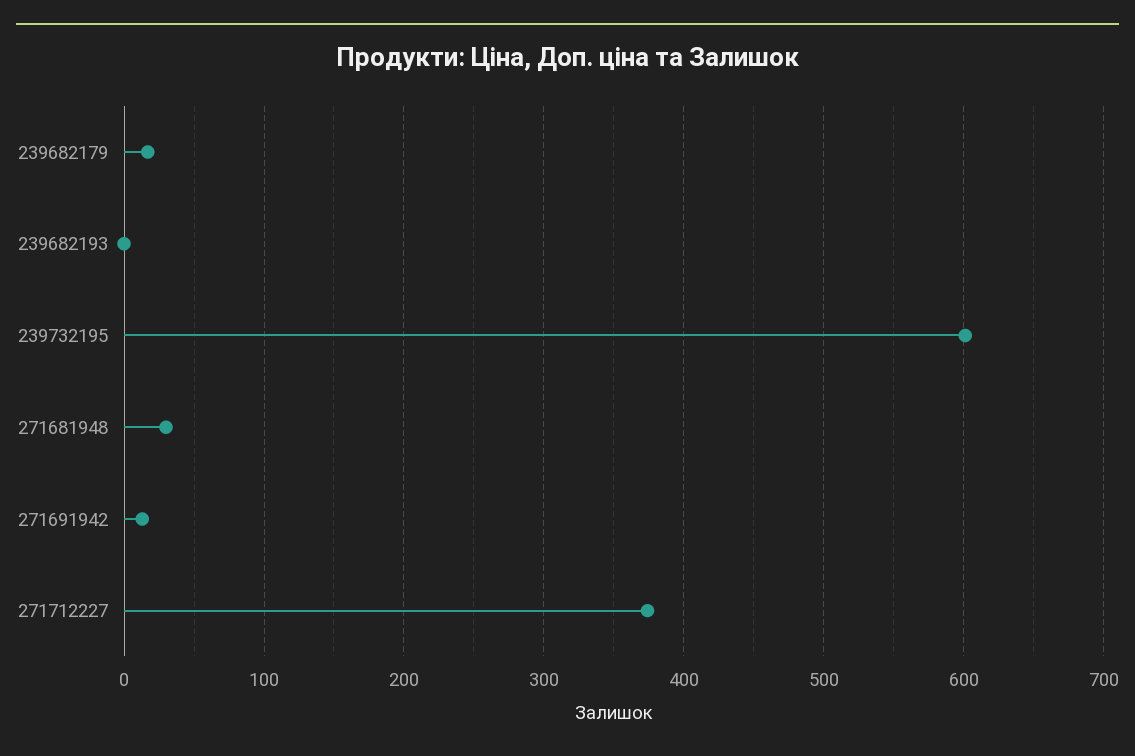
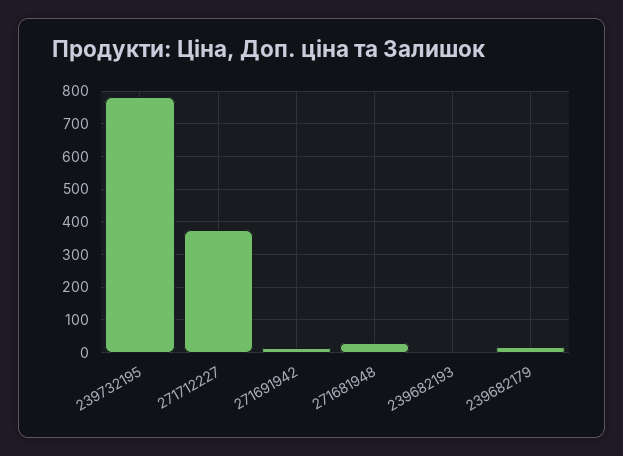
239732195: 600 -> 780

